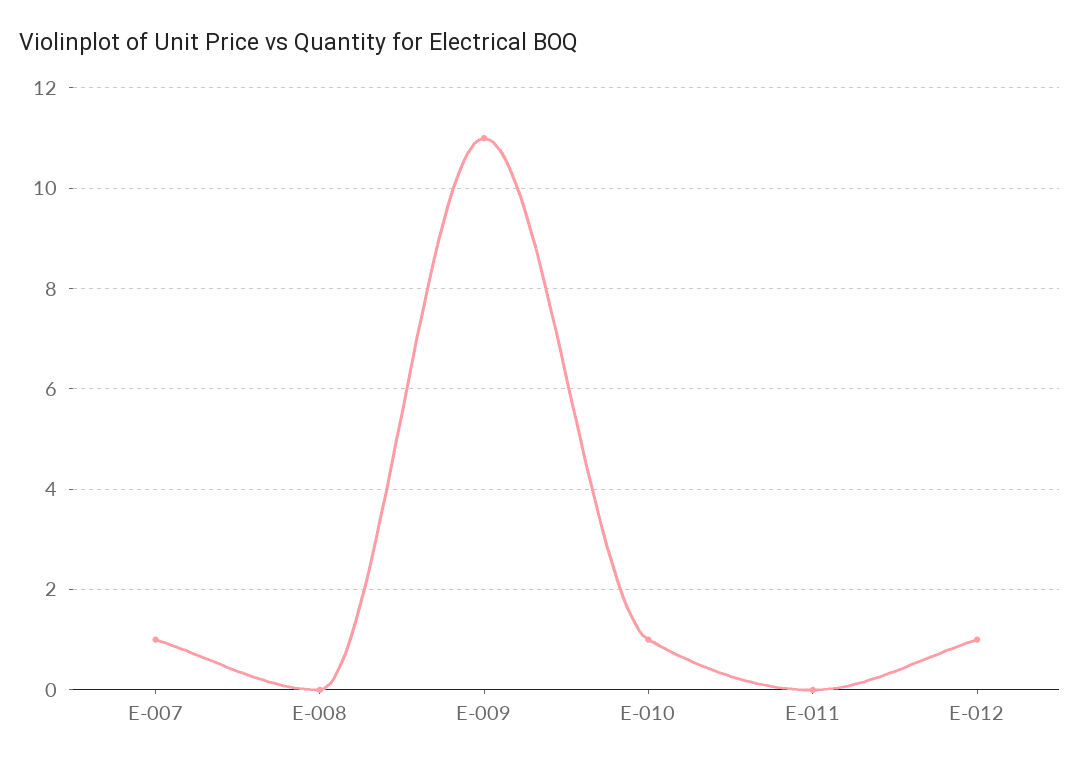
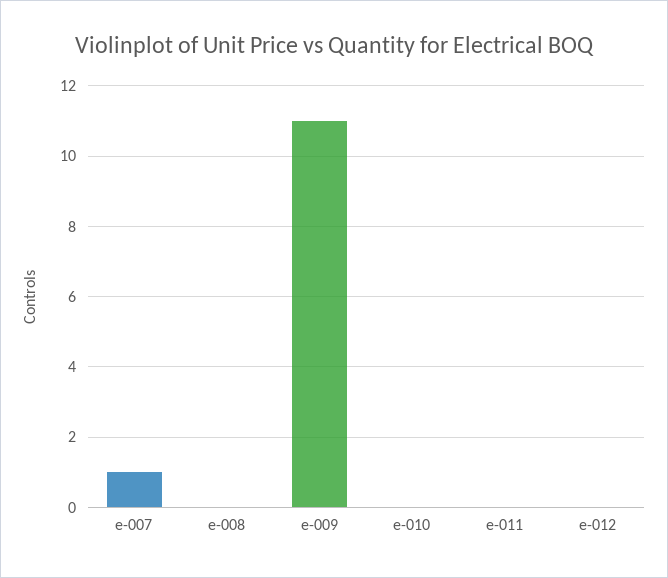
E-010: 1 -> 0
E-012: 1 -> 0

